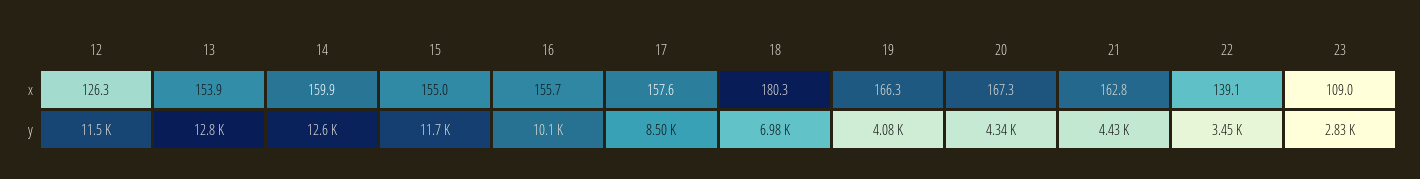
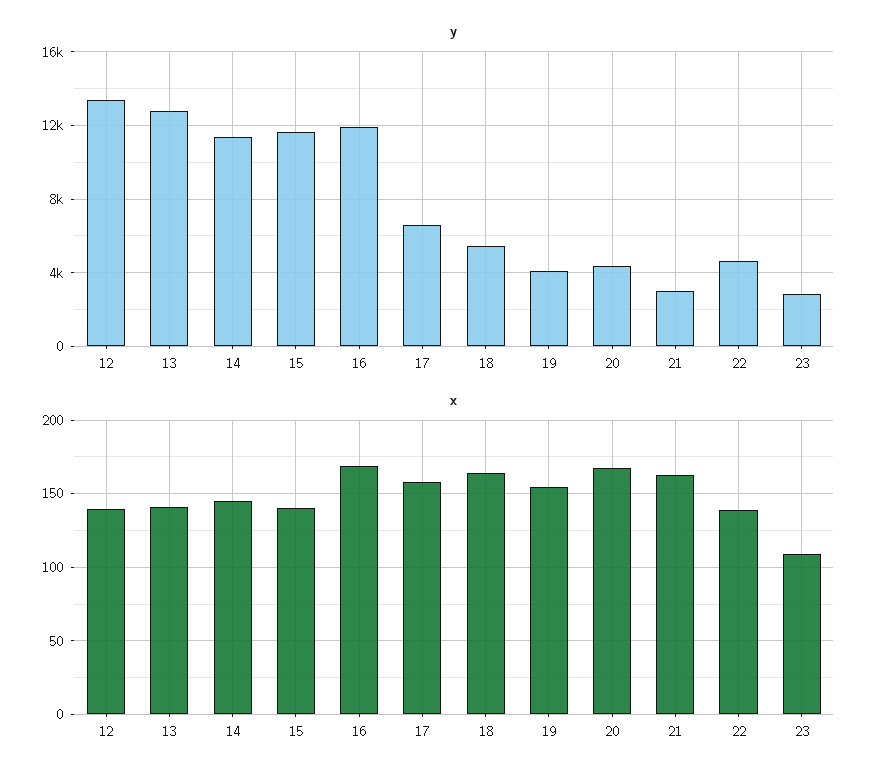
x, 12: 126.3 -> 140
x, 13: 153.9 -> 140
x, 14: 159.9 -> 145
x, 15: 155 -> 140
x, 16: 155.7 -> 170
x, 18: 180.3 -> 165
x, 19: 166.3 -> 155
y, 12: 11500 -> 13500
y, 14: 12600 -> 11500
y, 16: 10100 -> 12000
y, 17: 8500 -> 6500
y, 18: 6980 -> 5500
y, 21: 4430 -> 3000
y, 22: 3450 -> 4500

